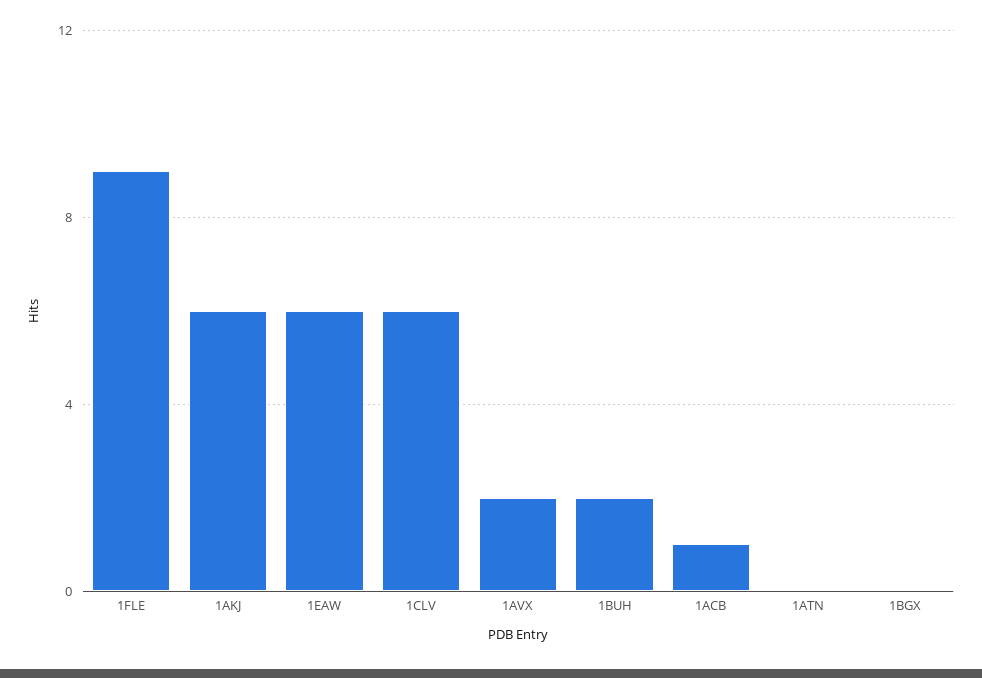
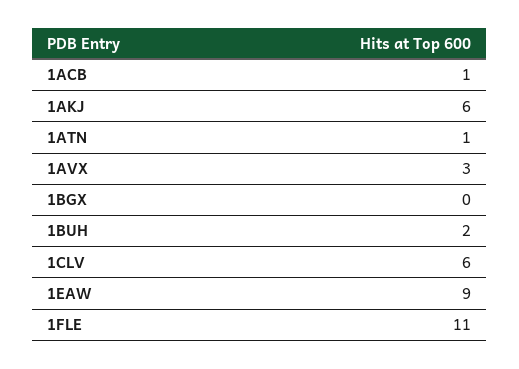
1FLE: 9 -> 11
1EAW: 6 -> 9
1AVX: 2 -> 3
1ATN: 0 -> 1

